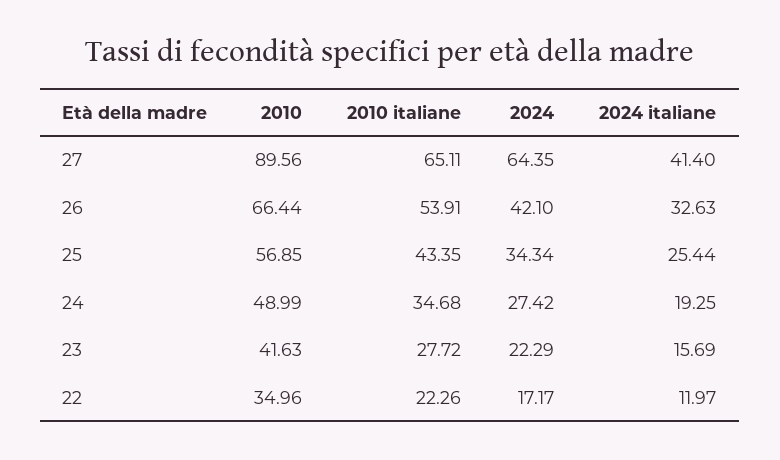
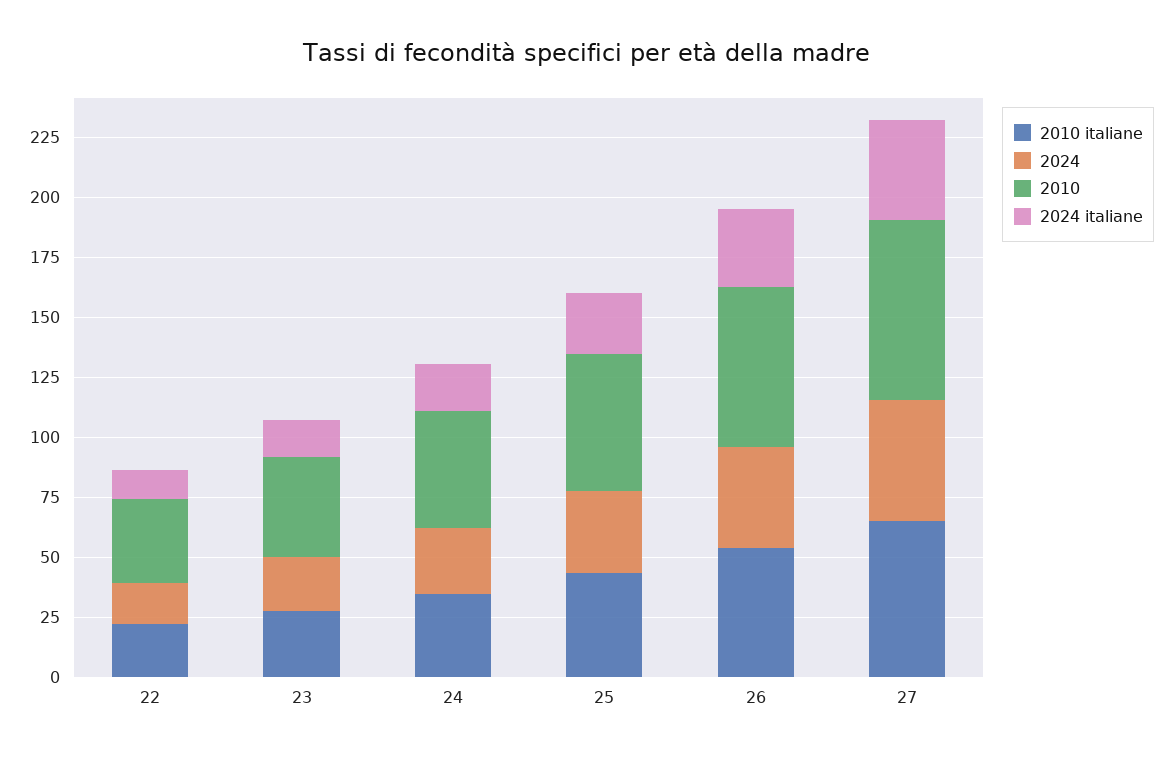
2010, 27: 89.56 -> 75
2024, 27: 64.35 -> 50

